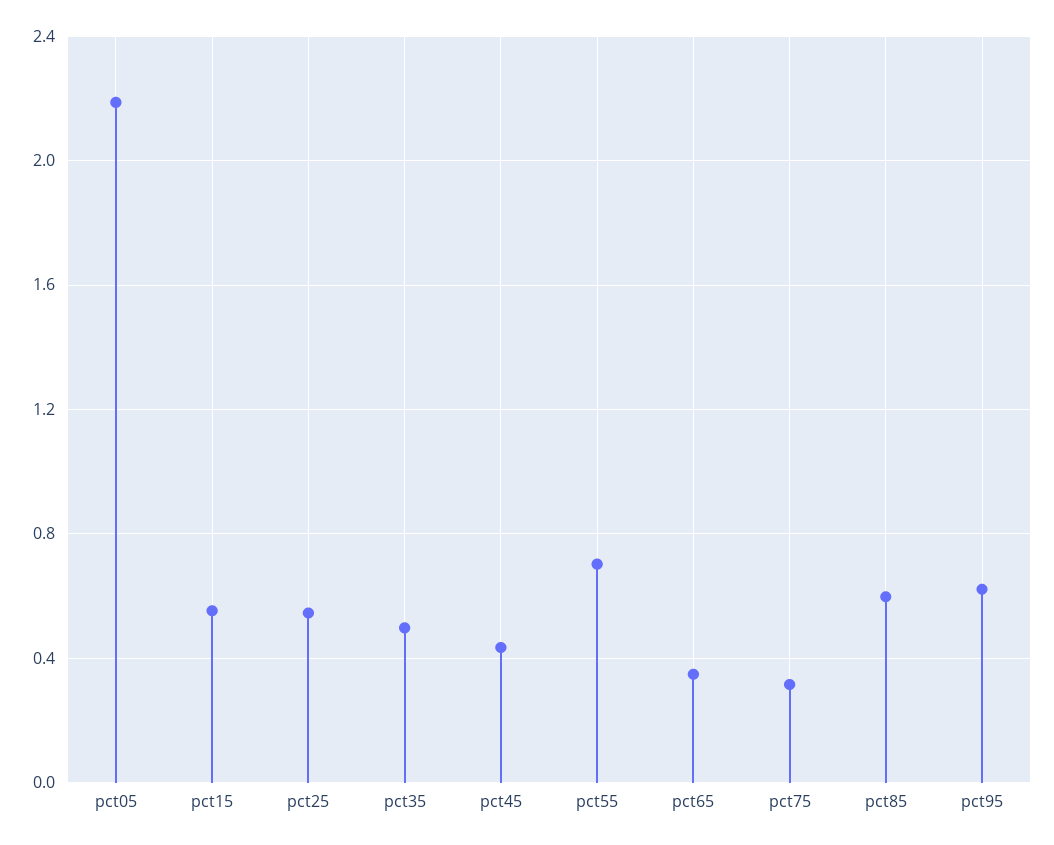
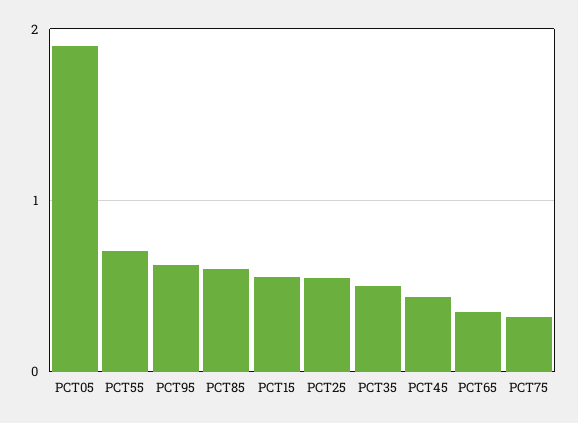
pct05: 2.2 -> 1.9

